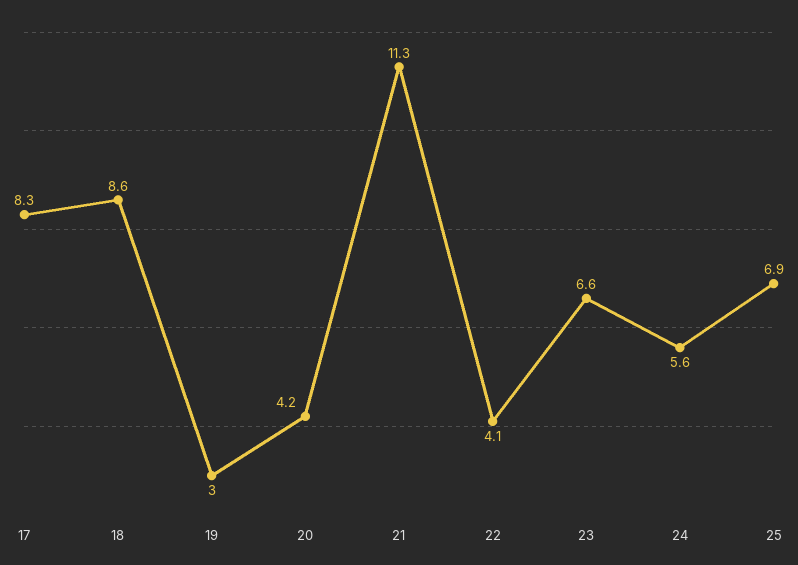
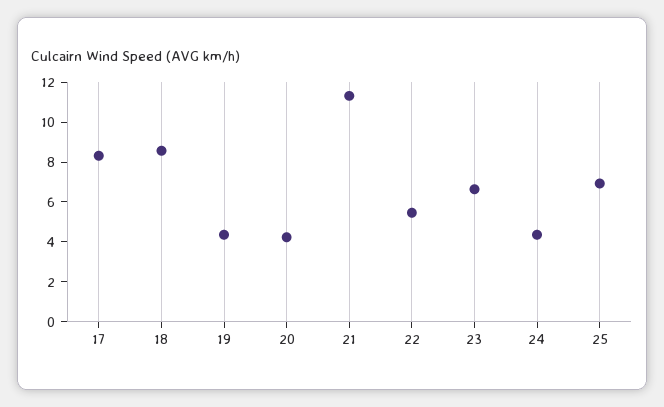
19: 3 -> 4.5
22: 4.1 -> 5.5
24: 5.6 -> 4.5

